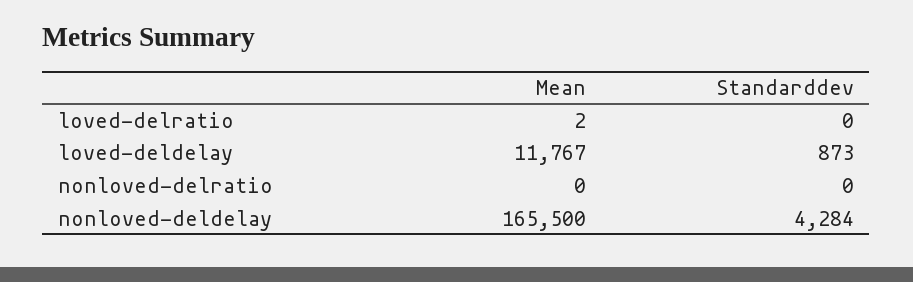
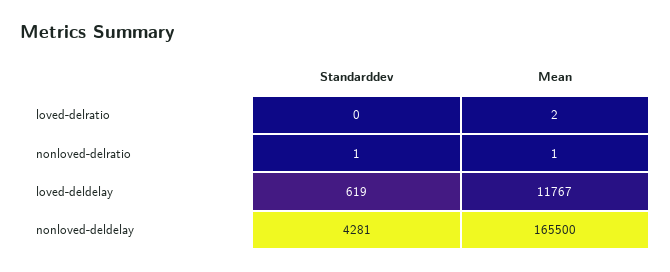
Standarddev, loved-deldelay: 873 -> 619
Mean, nonloved-delratio: 0 -> 1
Standarddev, nonloved-delratio: 0 -> 1
Standarddev, nonloved-deldelay: 4284 -> 4281

